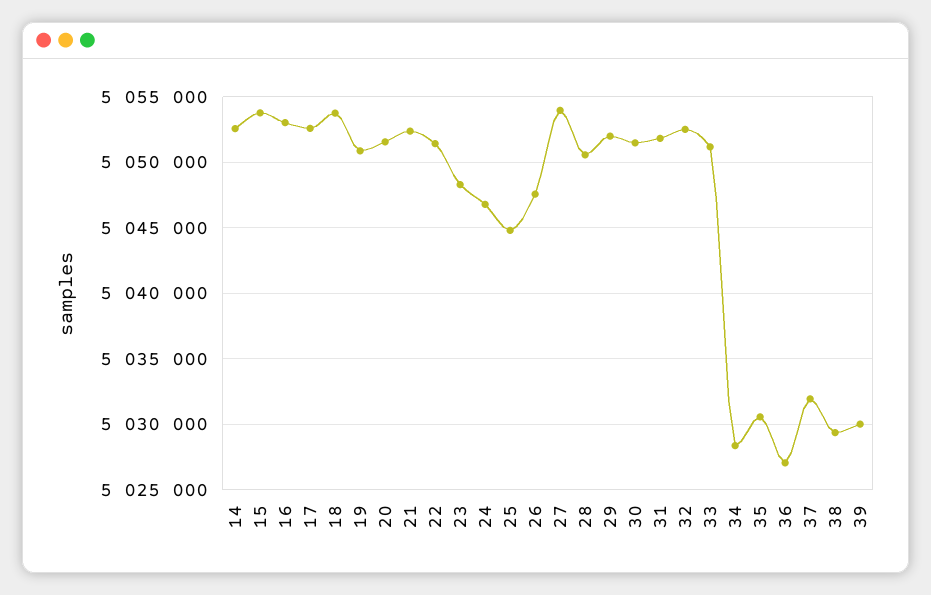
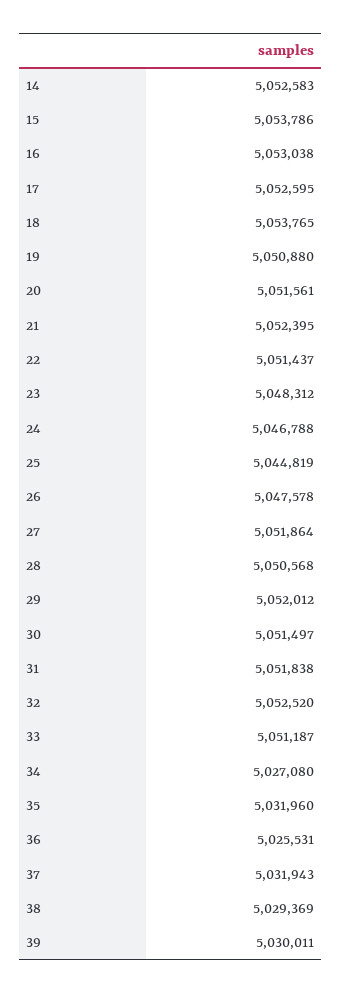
27: 5054000 -> 5051864
34: 5028500 -> 5027080
35: 5030500 -> 5031960
36: 5027000 -> 5025531

